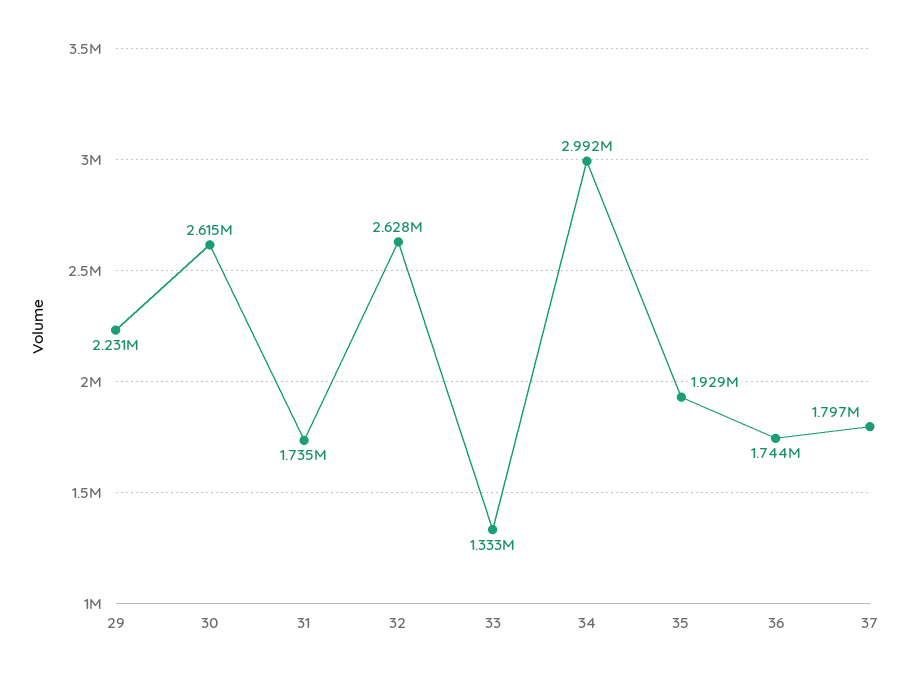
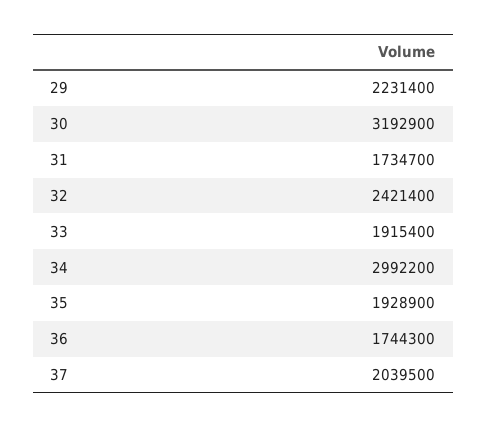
30: 2615000 -> 3192900
32: 2628000 -> 2421400
33: 1333000 -> 1915400
37: 1797000 -> 2039500

